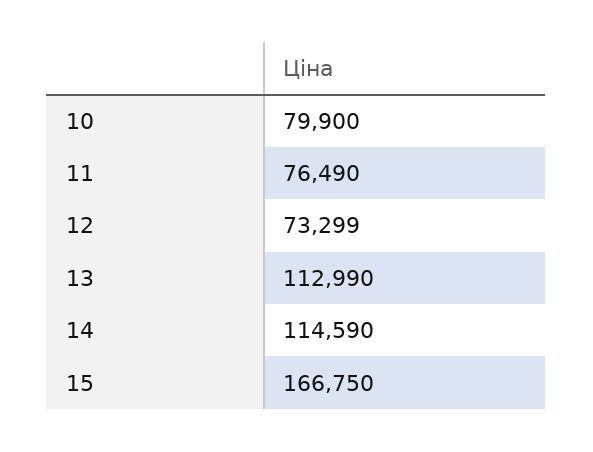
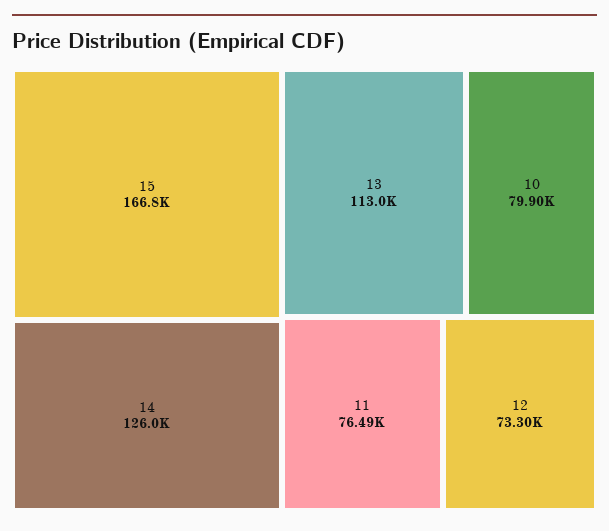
14: 114590 -> 126000

